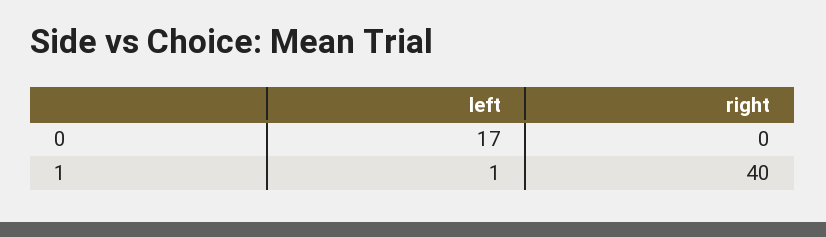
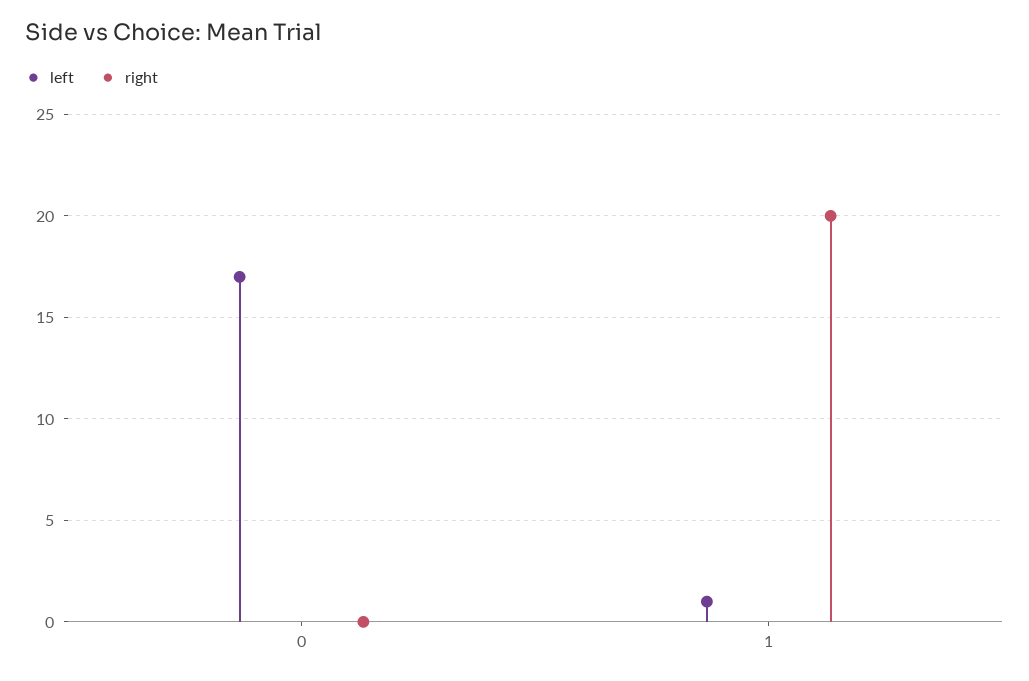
right, 1: 40 -> 20

